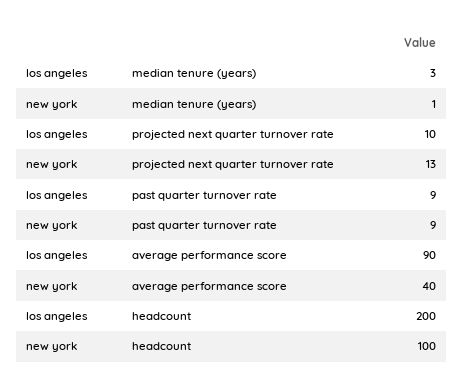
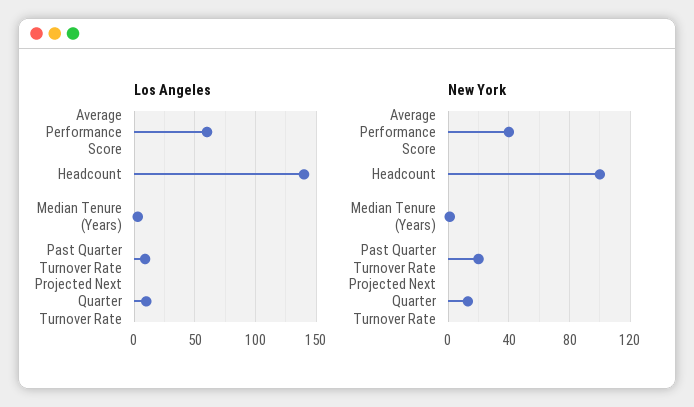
new york, past quarter turnover rate: 9 -> 20
los angeles, average performance score: 90 -> 60
los angeles, headcount: 200 -> 140

